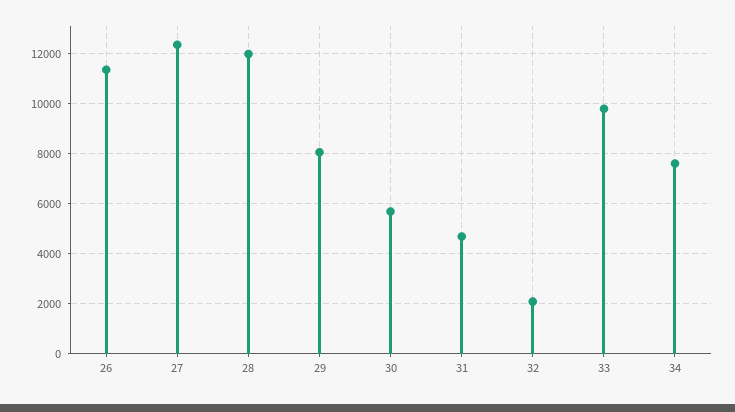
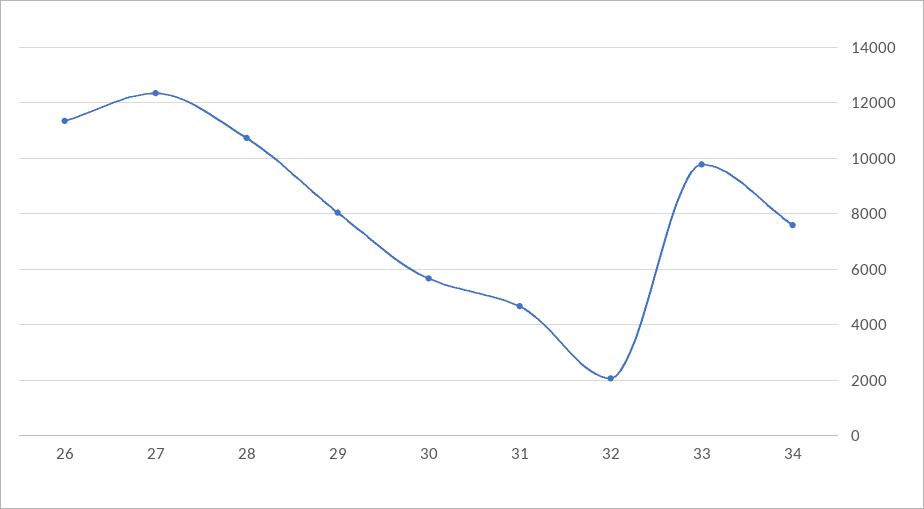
28: 12000 -> 10750

